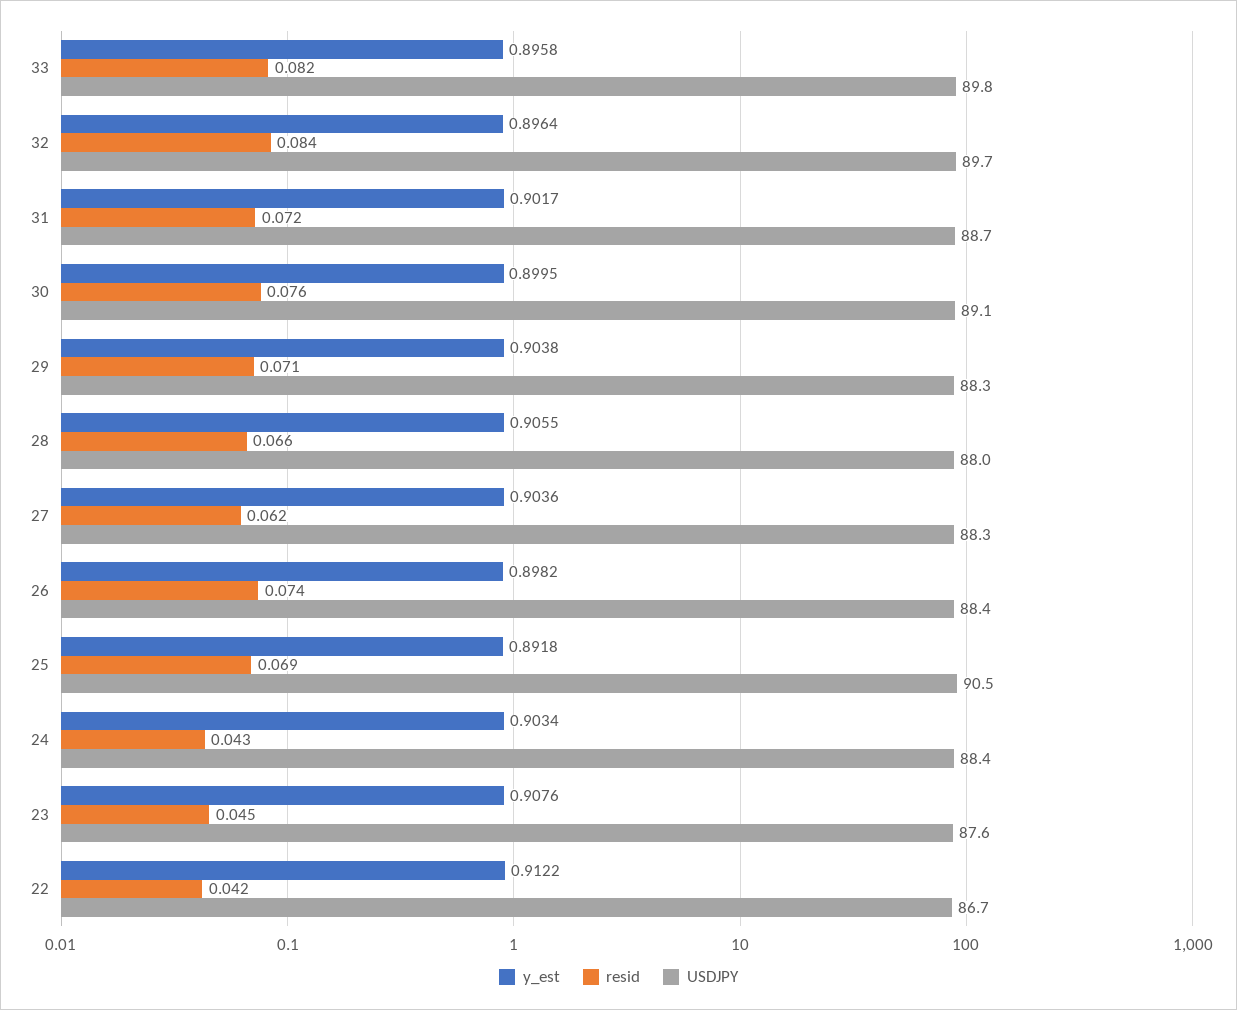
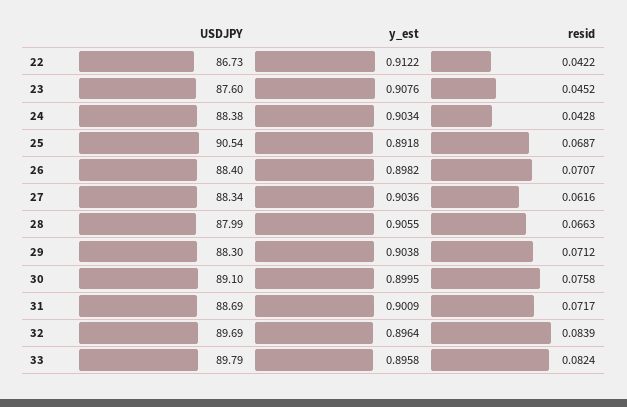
y_est, 31: 0.9017 -> 0.9009
resid, 26: 0.074 -> 0.0707

